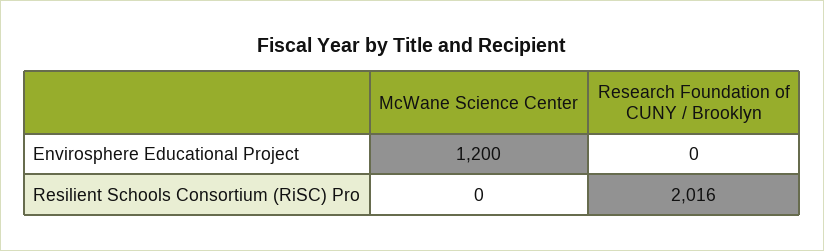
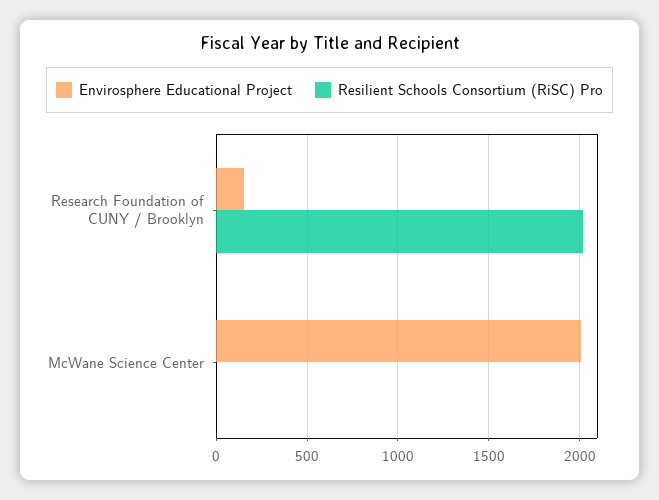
Envirosphere Educational Project, McWane Science Center: 1200 -> 2000
Envirosphere Educational Project, Research Foundation of CUNY / Brooklyn: 0 -> 150

